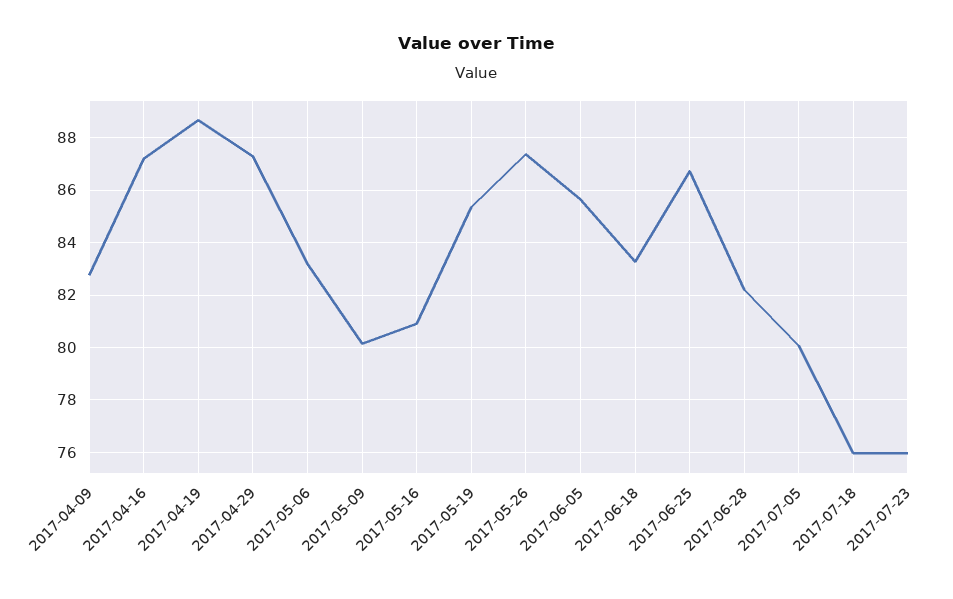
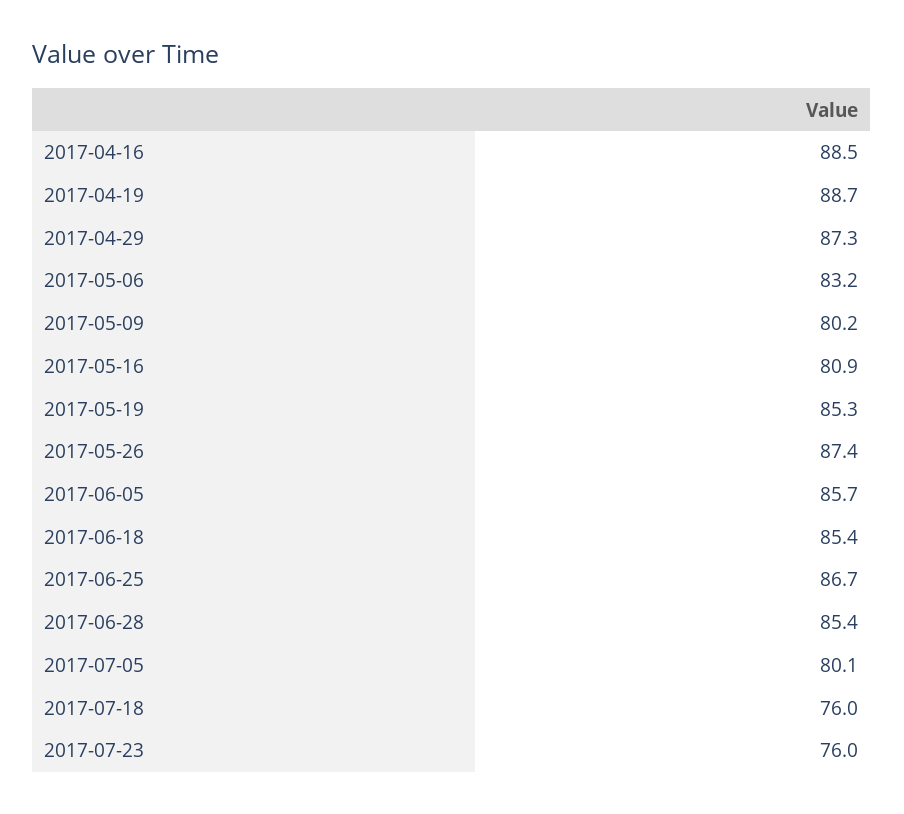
2017-04-09: 82.75 -> none
2017-04-16: 87.25 -> 88.5
2017-06-18: 83.25 -> 85.4
2017-06-28: 82.25 -> 85.4

